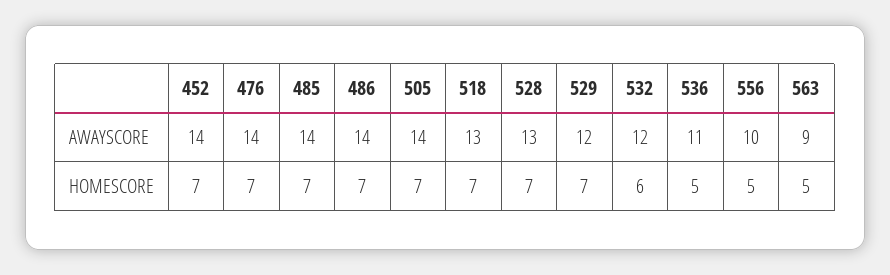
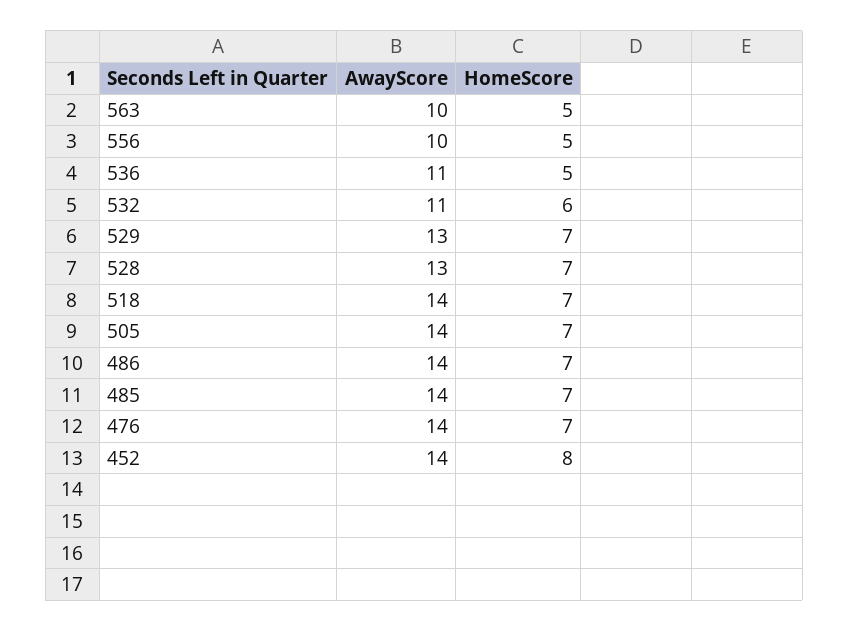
518, AWAYSCORE: 13 -> 14
529, AWAYSCORE: 12 -> 13
532, AWAYSCORE: 12 -> 11
563, AWAYSCORE: 9 -> 10
452, HOMESCORE: 7 -> 8

